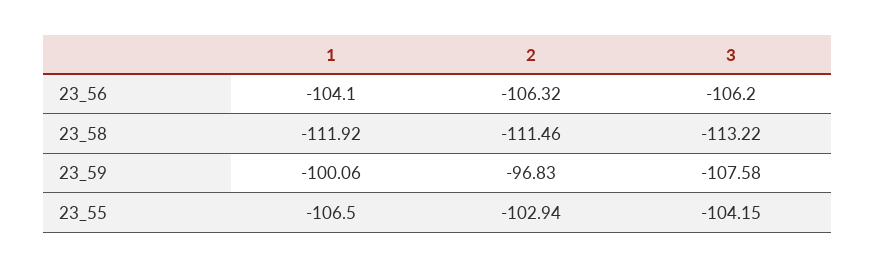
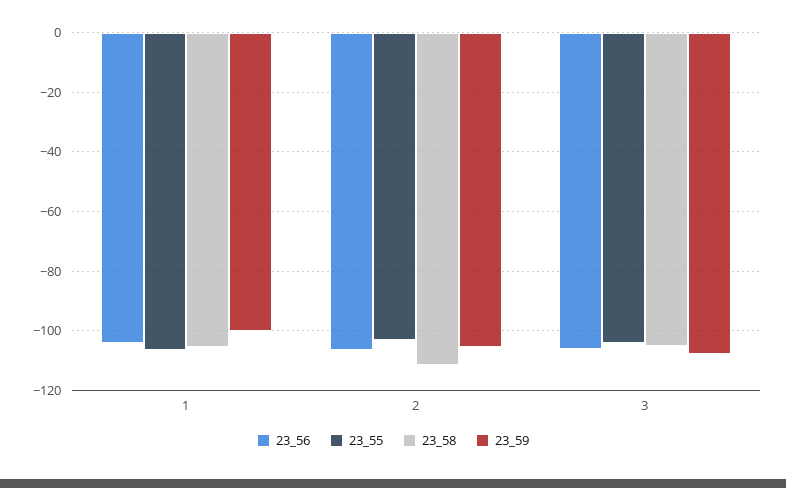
23_58, 1: -111.92 -> -105
23_58, 3: -113.22 -> -105
23_59, 2: -96.83 -> -105

